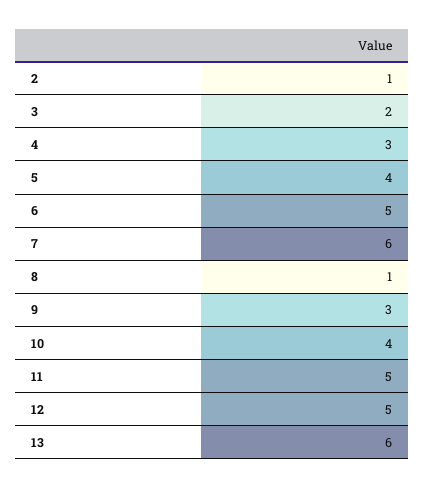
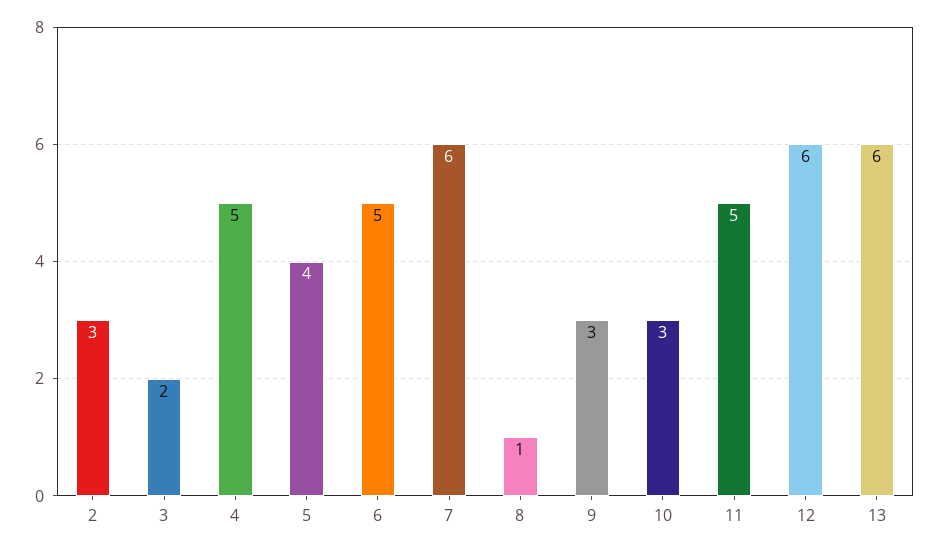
2: 1 -> 3
4: 3 -> 5
10: 4 -> 3
12: 5 -> 6

